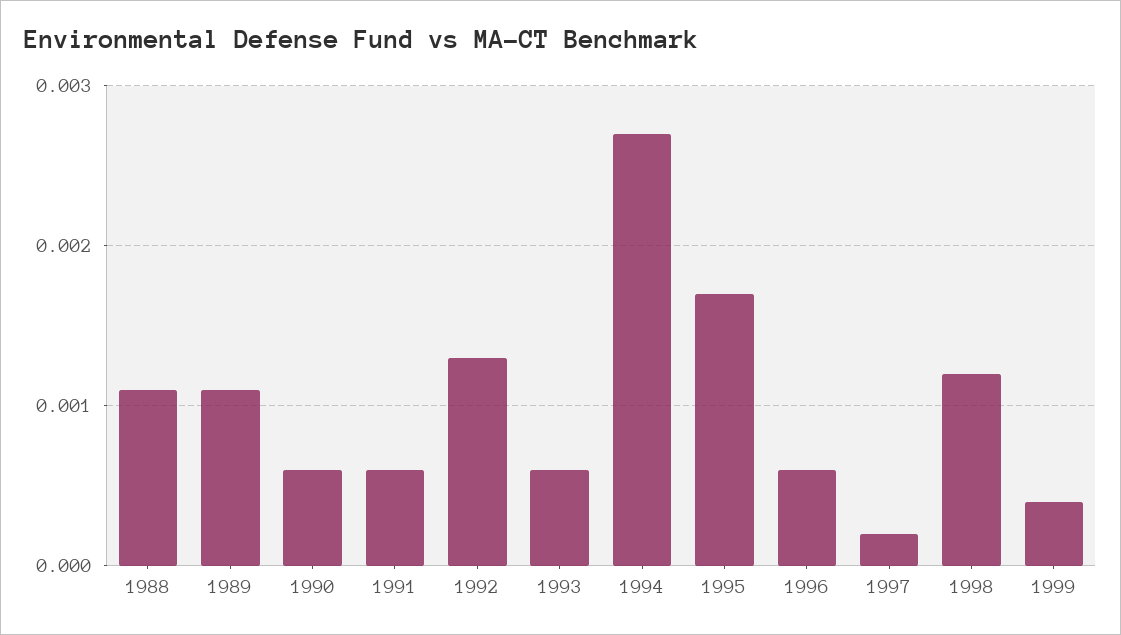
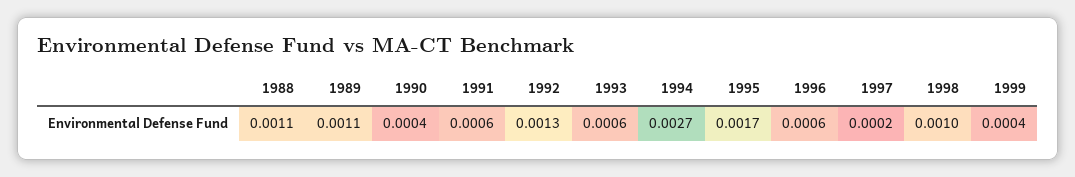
1990: 0.0006 -> 0.0004
1998: 0.0012 -> 0.001

